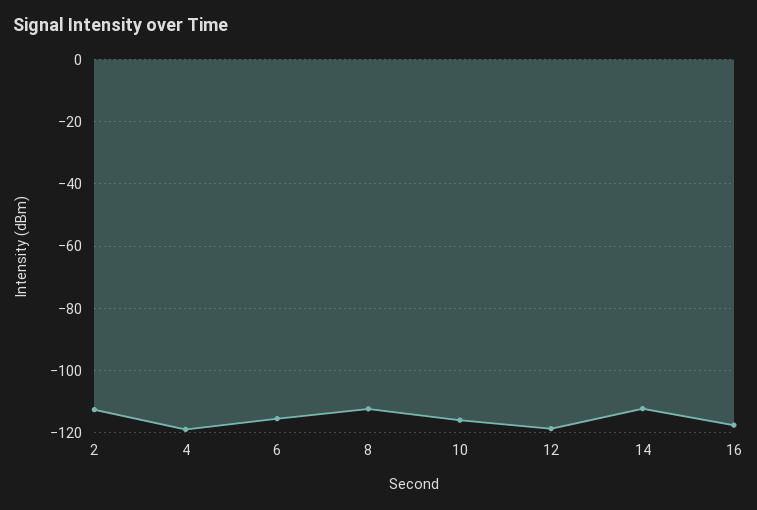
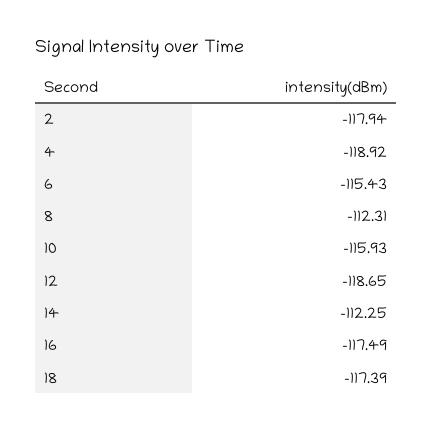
2: -112 -> -117.94
18: none -> -117.39

